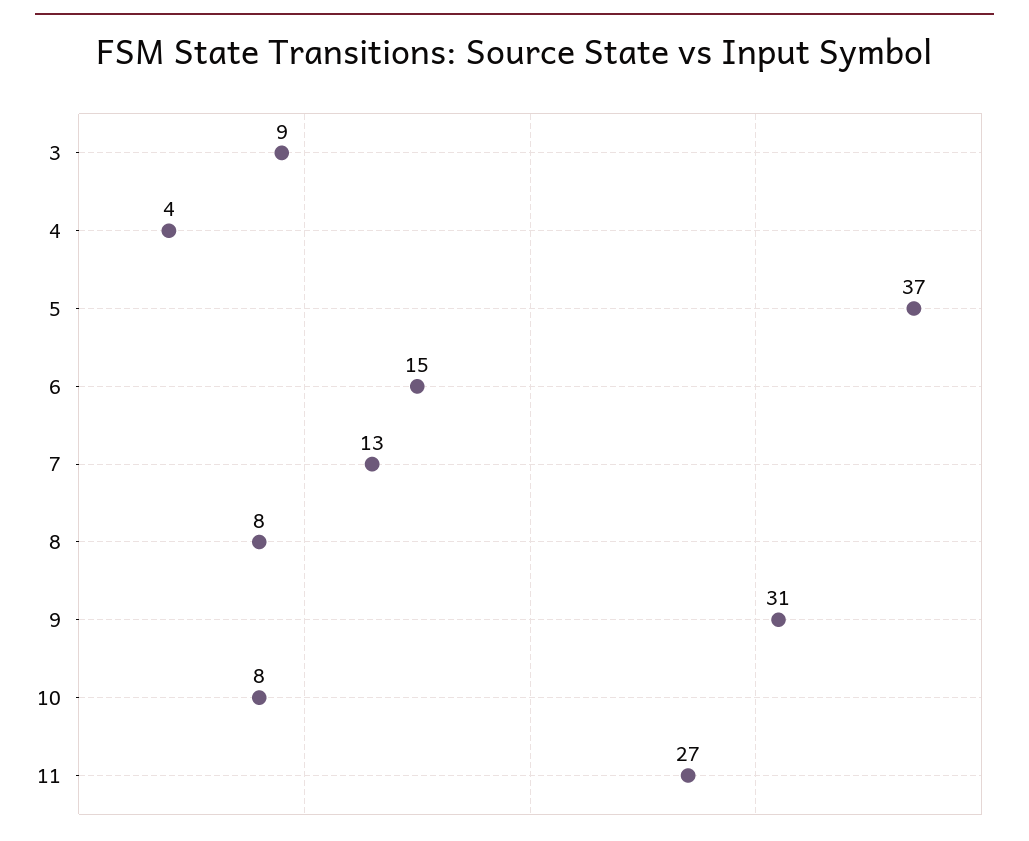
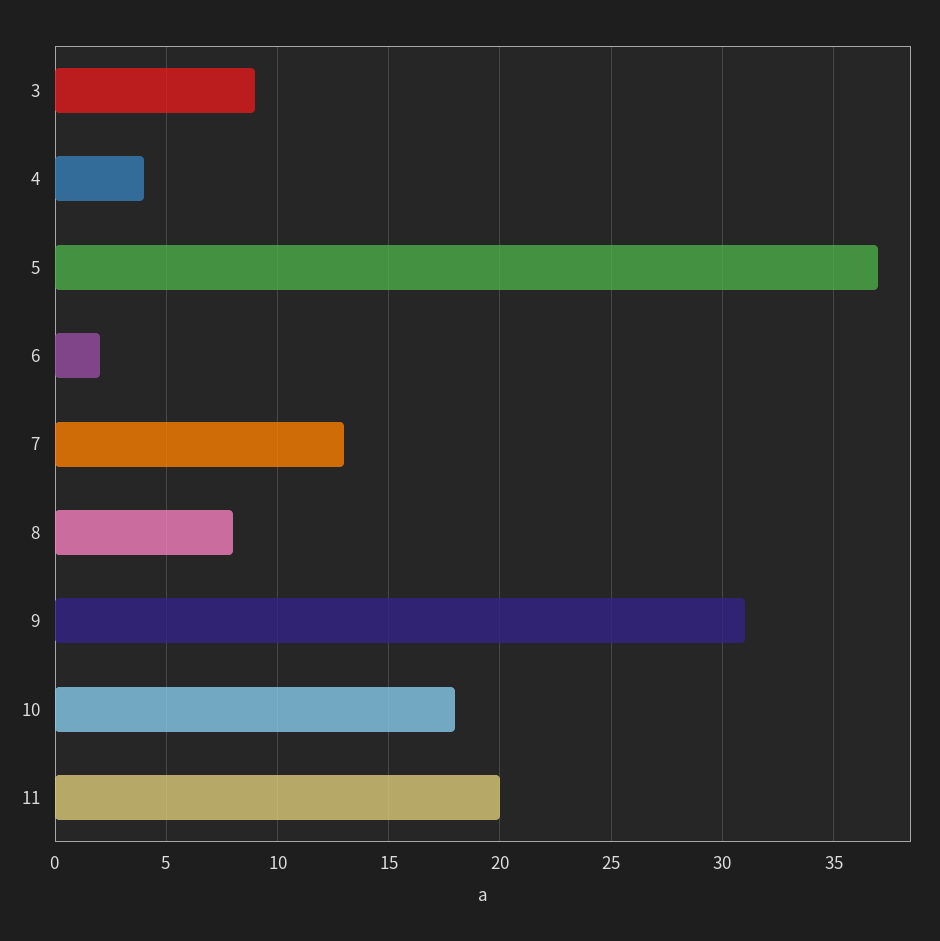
6: 15 -> 2
10: 8 -> 18
11: 27 -> 20

